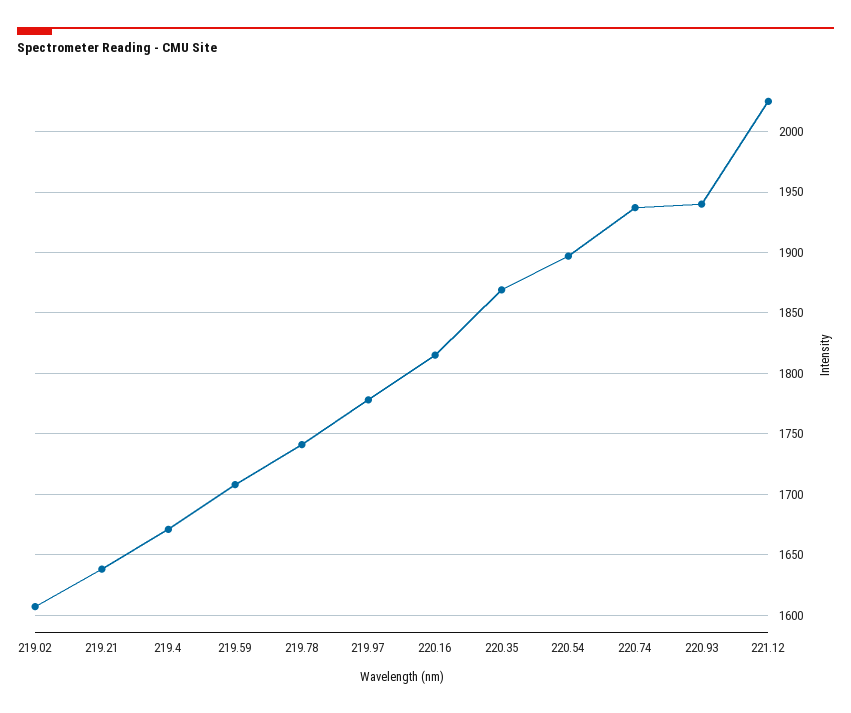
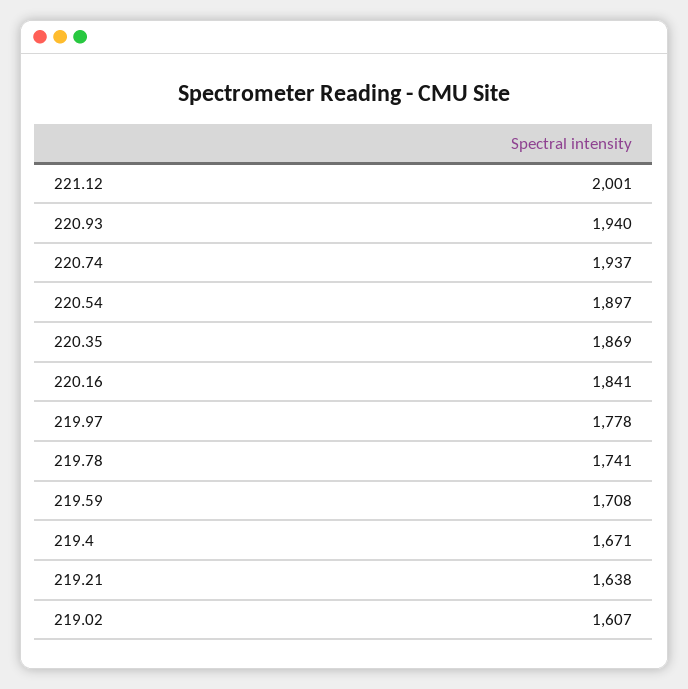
220.16: 1815 -> 1841
221.12: 2025 -> 2001

